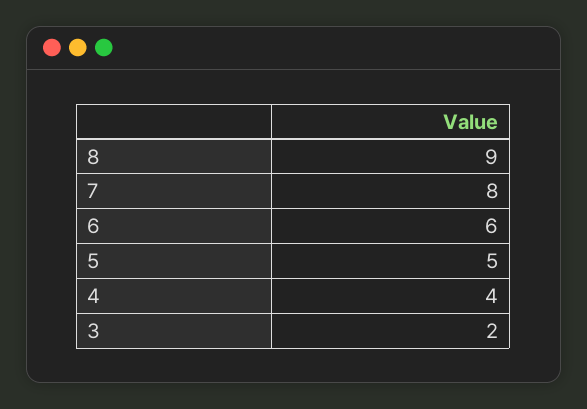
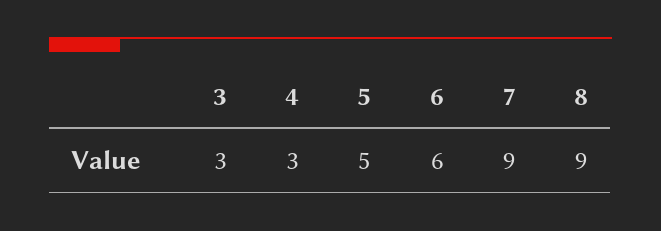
7: 8 -> 9
4: 4 -> 3
3: 2 -> 3

